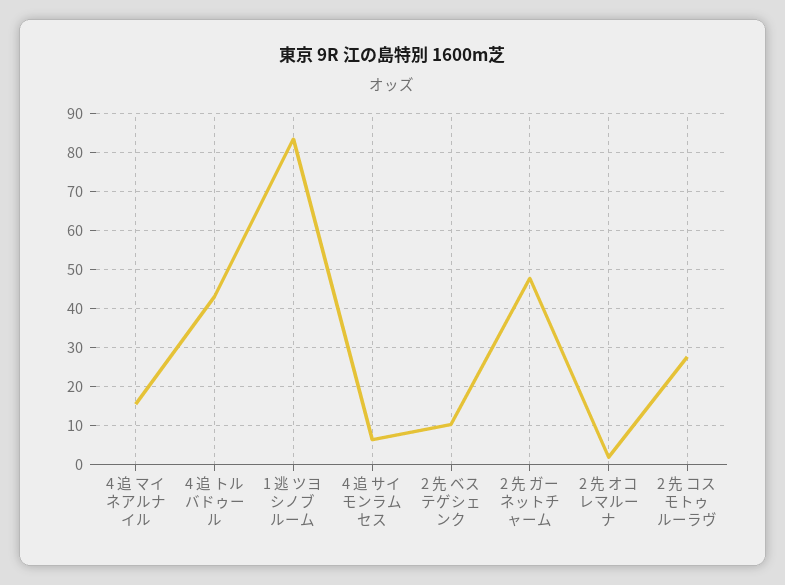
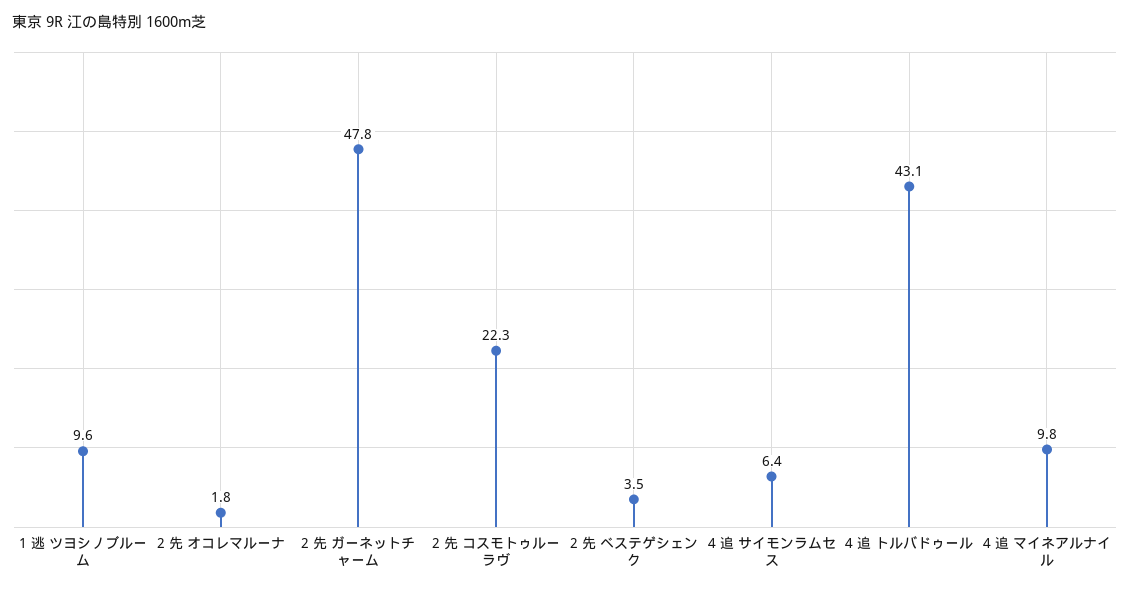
4 追 マイネアルナイル: 16 -> 9.8
1 逃 ツヨシノブルーム: 84 -> 9.6
2 先 ベステゲシェンク: 10 -> 3.5
2 先 コスモトゥルーラヴ: 28 -> 22.3

